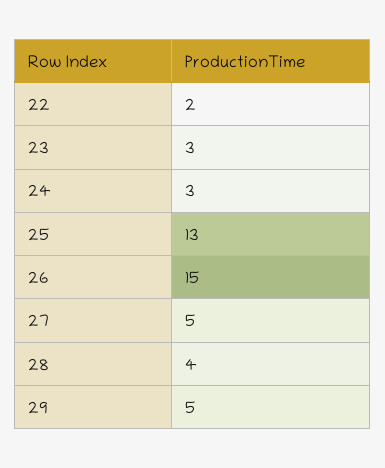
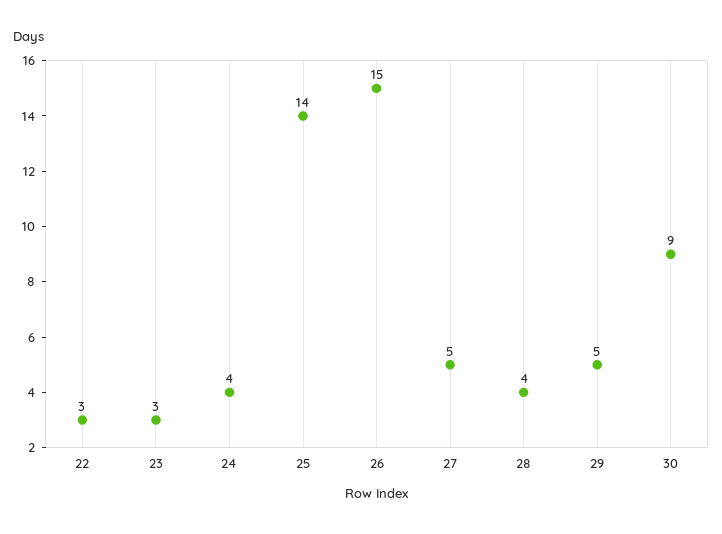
22: 2 -> 3
24: 3 -> 4
25: 13 -> 14
30: none -> 9

